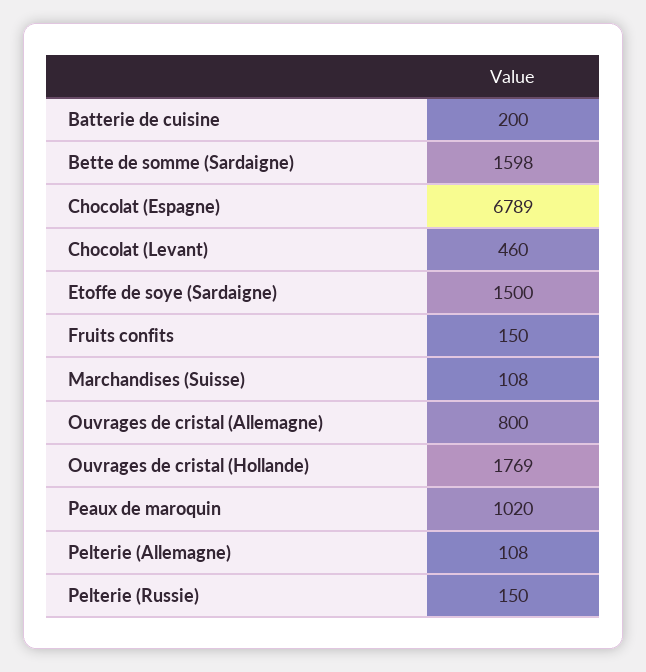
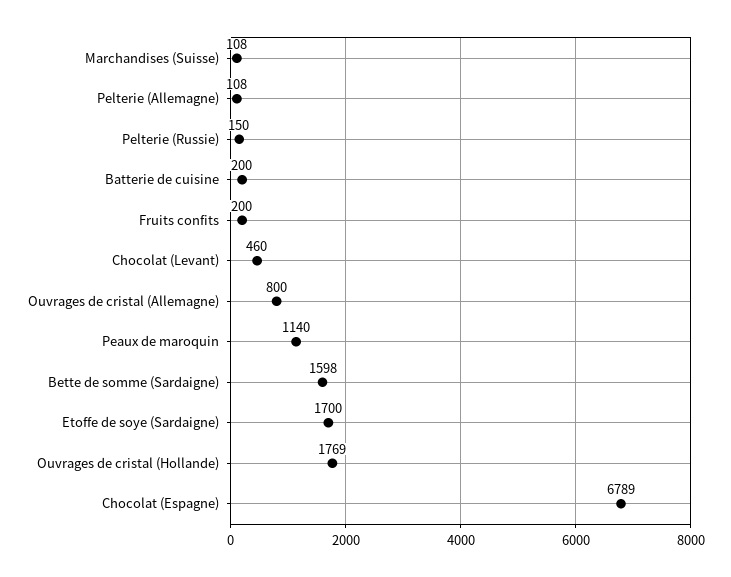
Etoffe de soye (Sardaigne): 1500 -> 1700
Fruits confits: 150 -> 200
Peaux de maroquin: 1020 -> 1140

